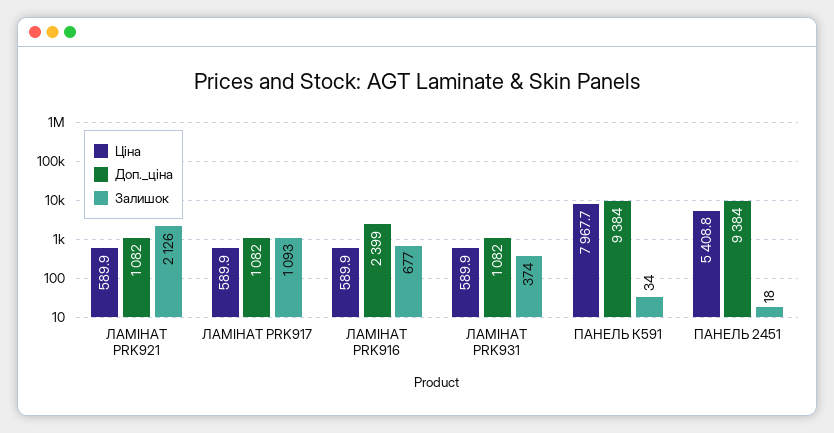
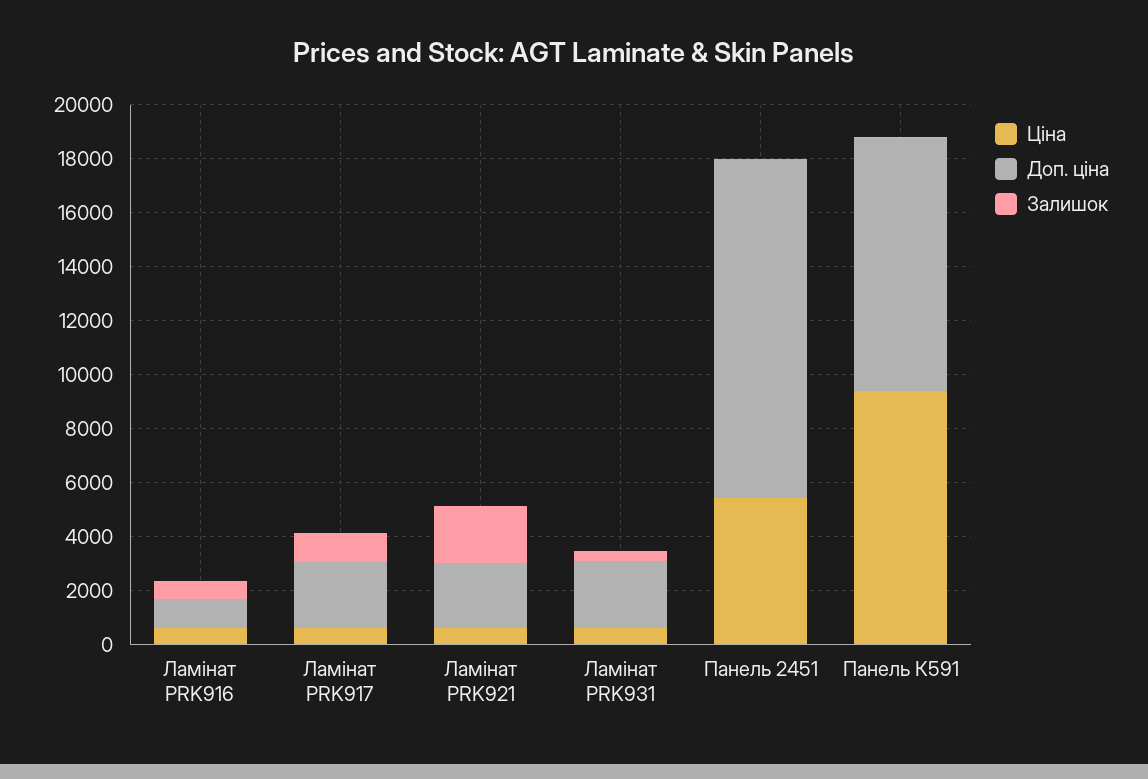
Доп._ціна, ЛАМІНАТ PRK921: 1082 -> 2500
Доп._ціна, ЛАМІНАТ PRK917: 1082 -> 2500
Доп._ціна, ЛАМІНАТ PRK916: 2399 -> 1000
Доп._ціна, ЛАМІНАТ PRK931: 1082 -> 2500
Ціна, ПАНЕЛЬ К591: 7967.7 -> 9500
Доп._ціна, ПАНЕЛЬ 2451: 9384 -> 12500

